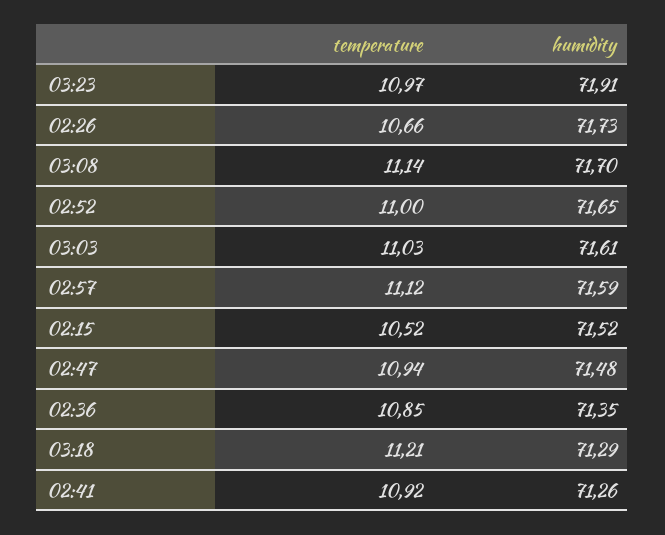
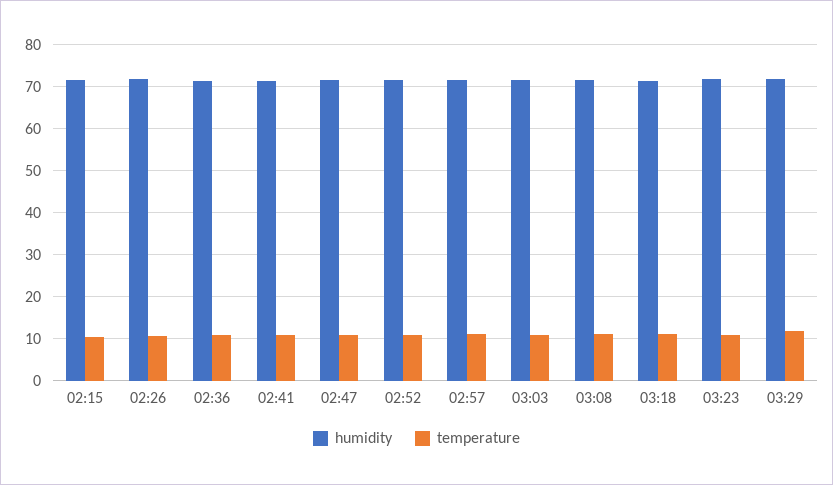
humidity, 03:29: none -> 72
temperature, 03:29: none -> 12

